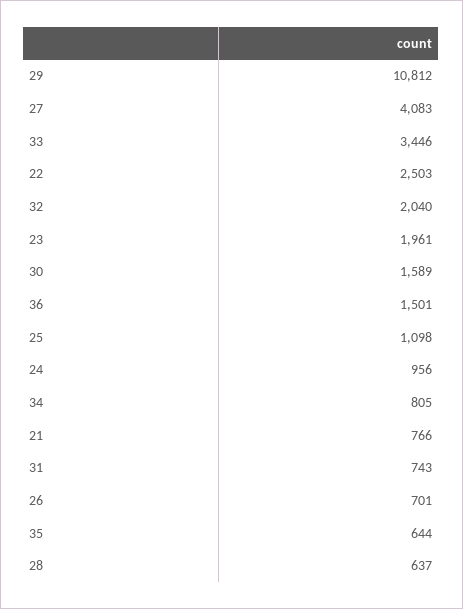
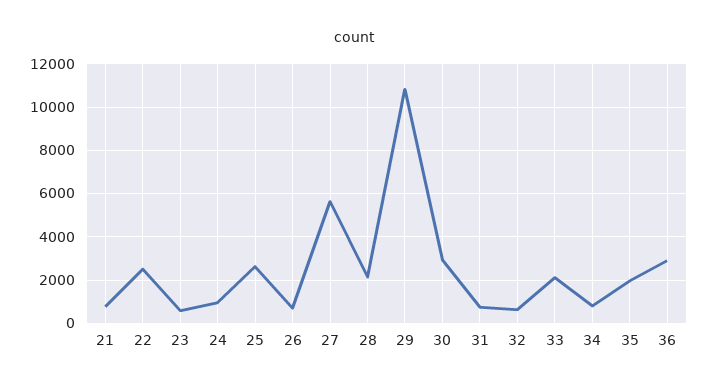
27: 4083 -> 5500
33: 3446 -> 2000
32: 2040 -> 500
23: 1961 -> 500
30: 1589 -> 3000
36: 1501 -> 3000
25: 1098 -> 2500
35: 644 -> 2000
28: 637 -> 2000

